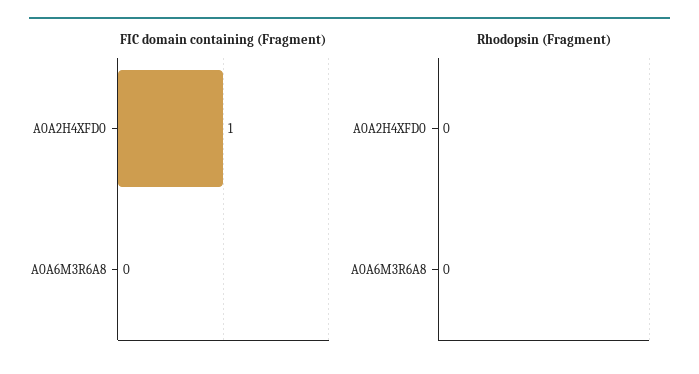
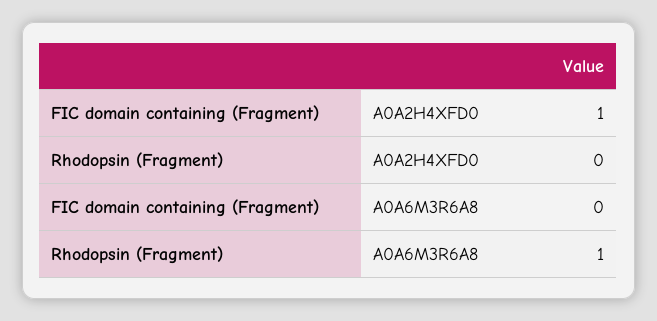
Rhodopsin (Fragment), A0A6M3R6A8: 0 -> 1

